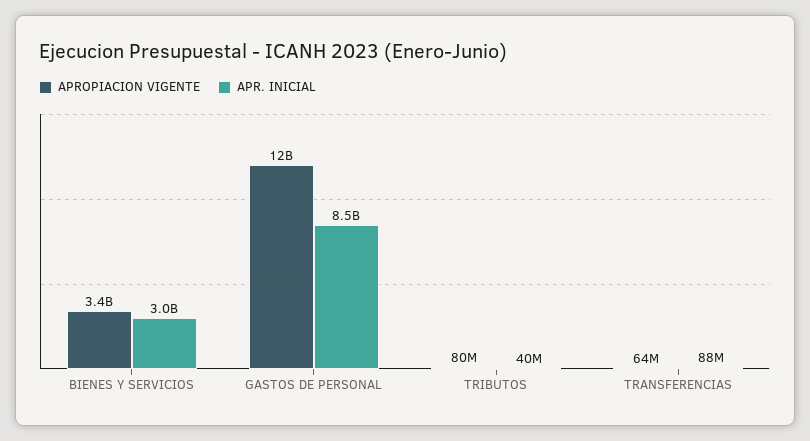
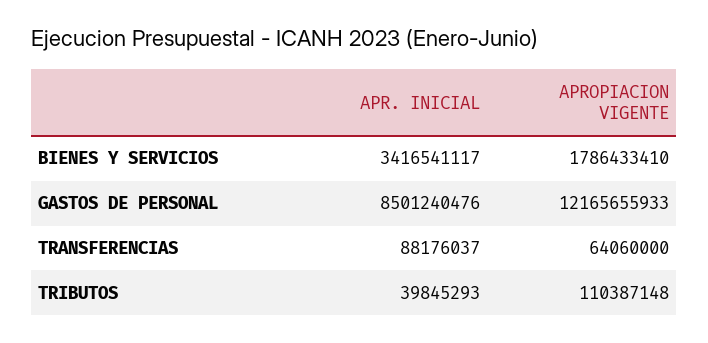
APROPIACION VIGENTE, BIENES Y SERVICIOS: 3400000000 -> 1786433410
APR. INICIAL, BIENES Y SERVICIOS: 3000000000 -> 3416541117
APROPIACION VIGENTE, TRIBUTOS: 80000000 -> 110387148

